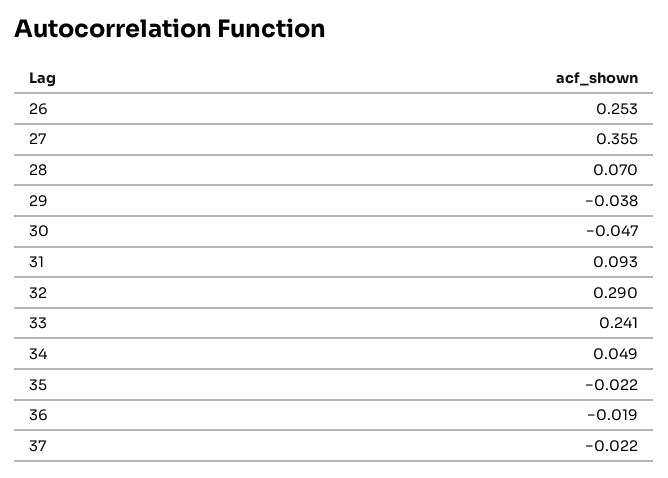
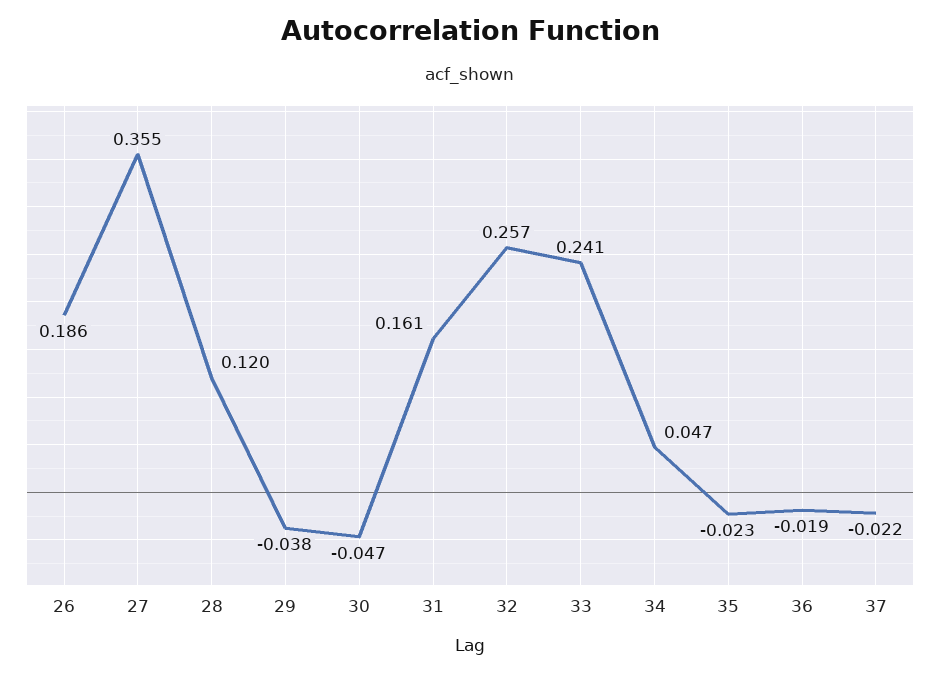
26: 0.253 -> 0.186
28: 0.07 -> 0.12
31: 0.093 -> 0.161
32: 0.29 -> 0.257
34: 0.049 -> 0.047
35: -0.022 -> -0.023

